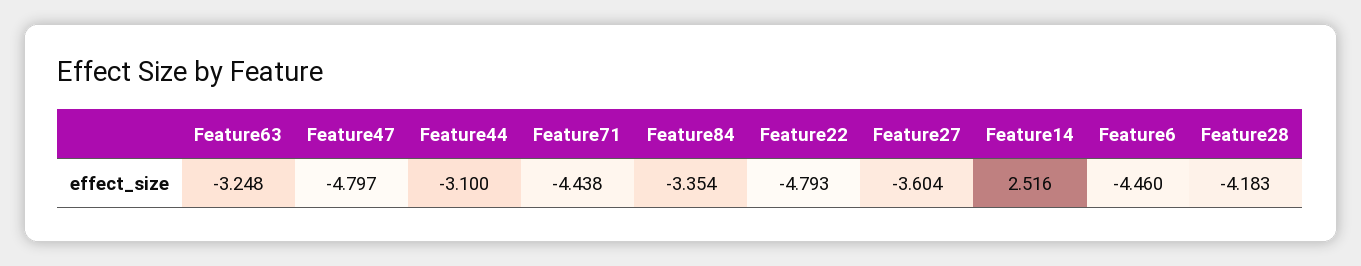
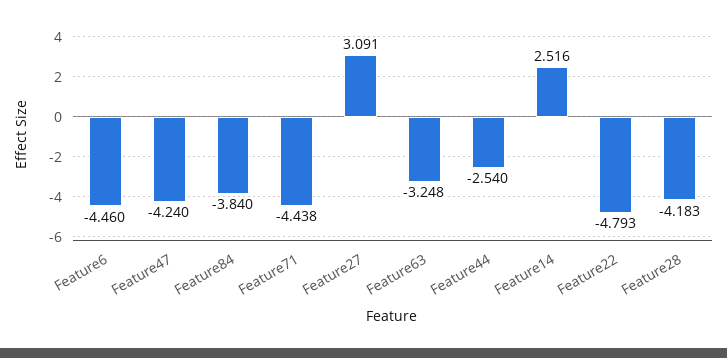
Feature47: -4.797 -> -4.24
Feature44: -3.1 -> -2.54
Feature84: -3.354 -> -3.84
Feature27: -3.604 -> 3.091

